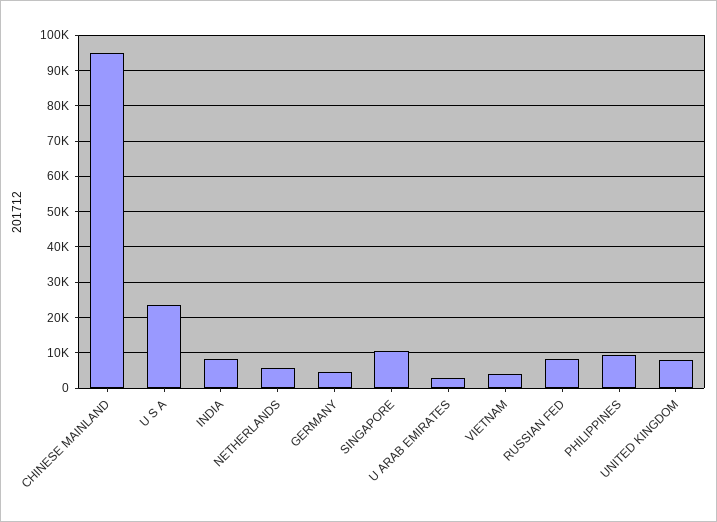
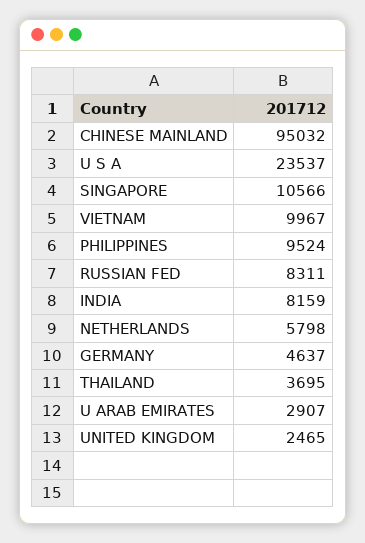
VIETNAM: 4000 -> 9967
UNITED KINGDOM: 8000 -> 2465
THAILAND: none -> 3695

